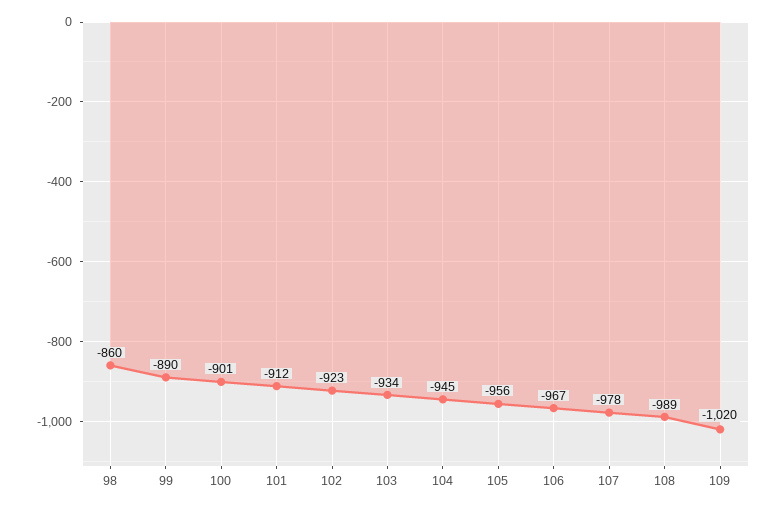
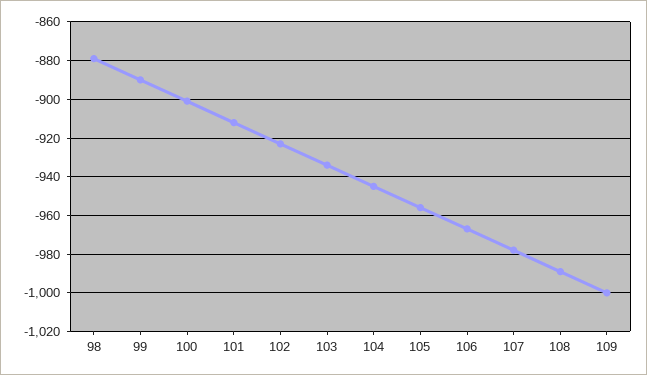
98: -860 -> -880
109: -1020 -> -1000

